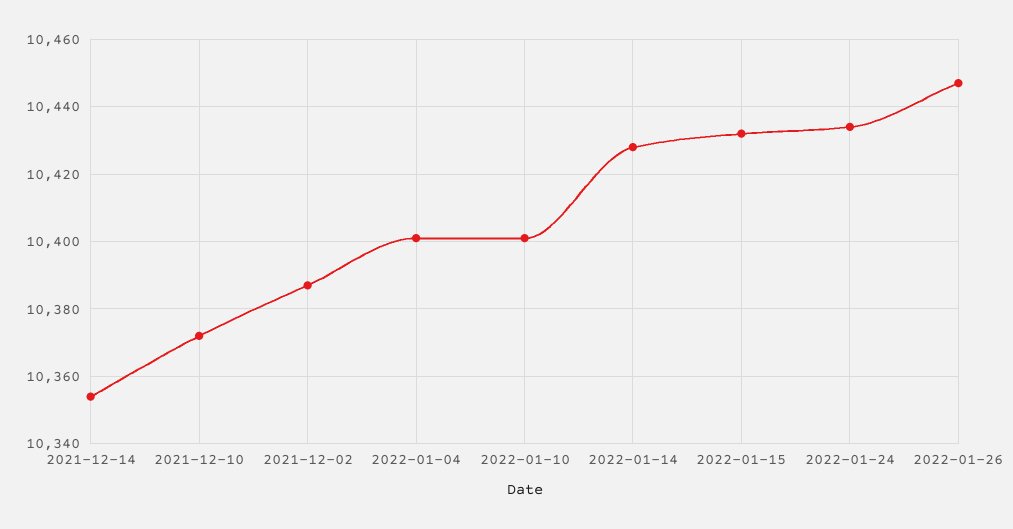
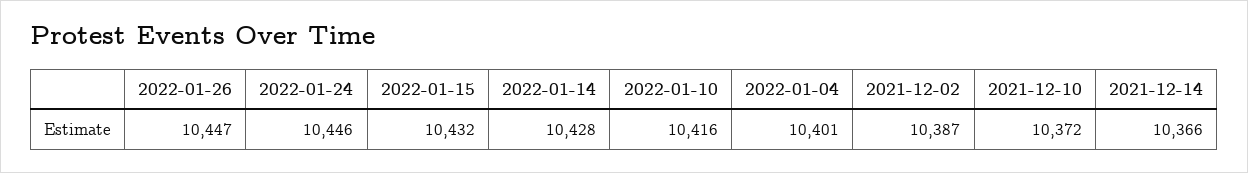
2021-12-14: 10355 -> 10366
2022-01-10: 10400 -> 10416
2022-01-24: 10435 -> 10446

